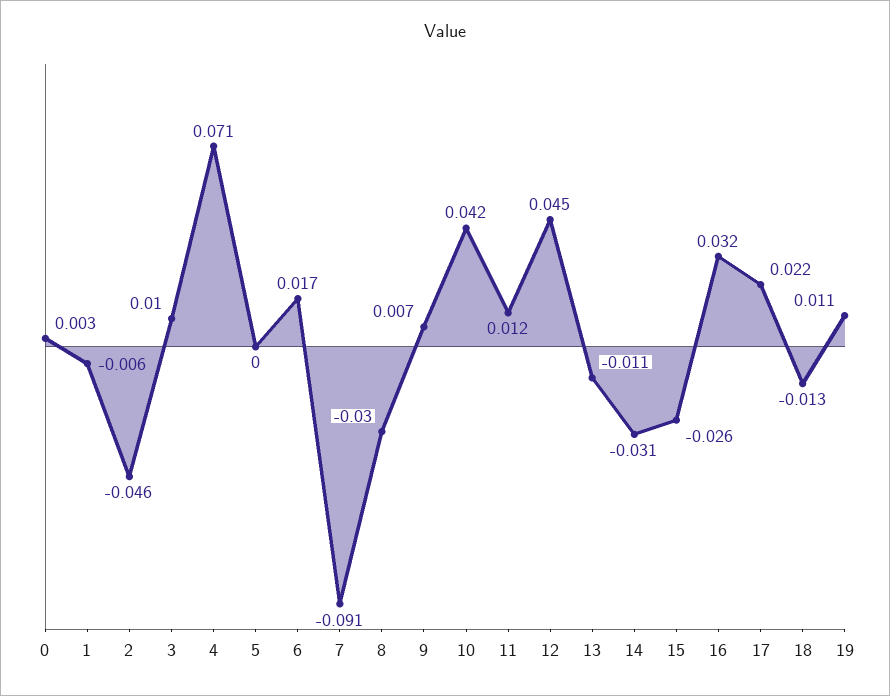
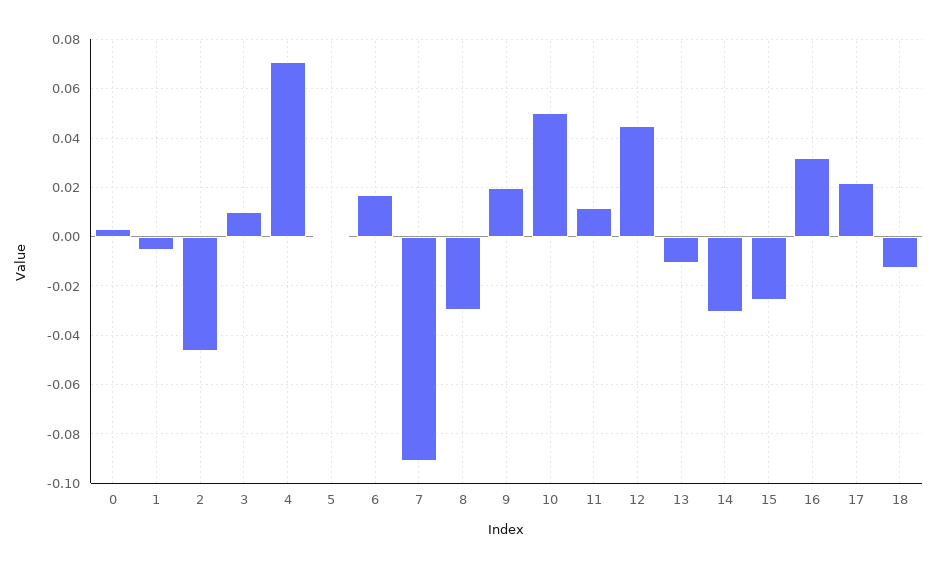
9: 0.007 -> 0.02
10: 0.042 -> 0.05
19: 0.011 -> none

